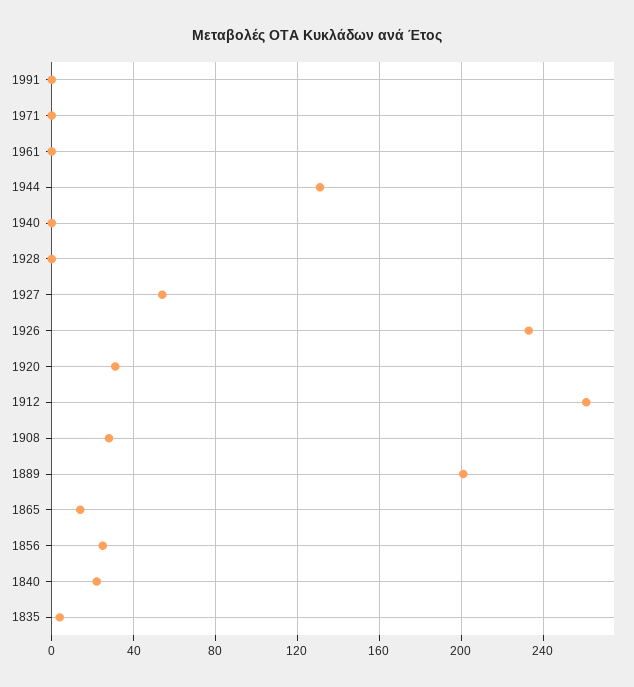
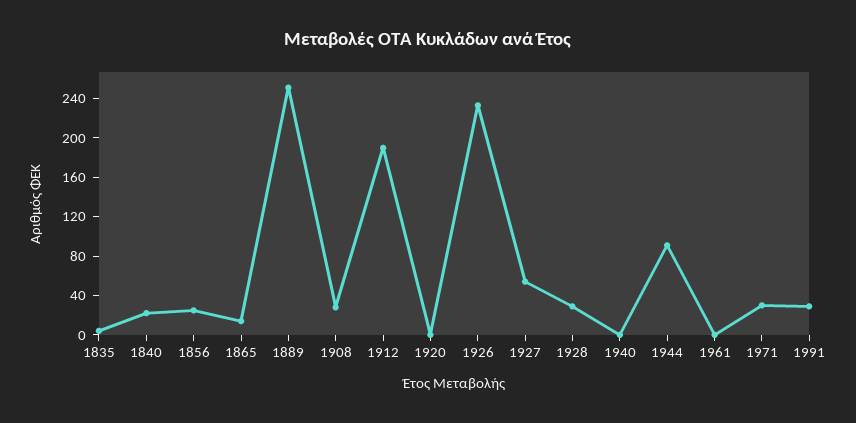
1991: 0 -> 30
1971: 0 -> 30
1944: 130 -> 90
1928: 0 -> 30
1920: 30 -> 0
1912: 260 -> 190
1889: 200 -> 250

